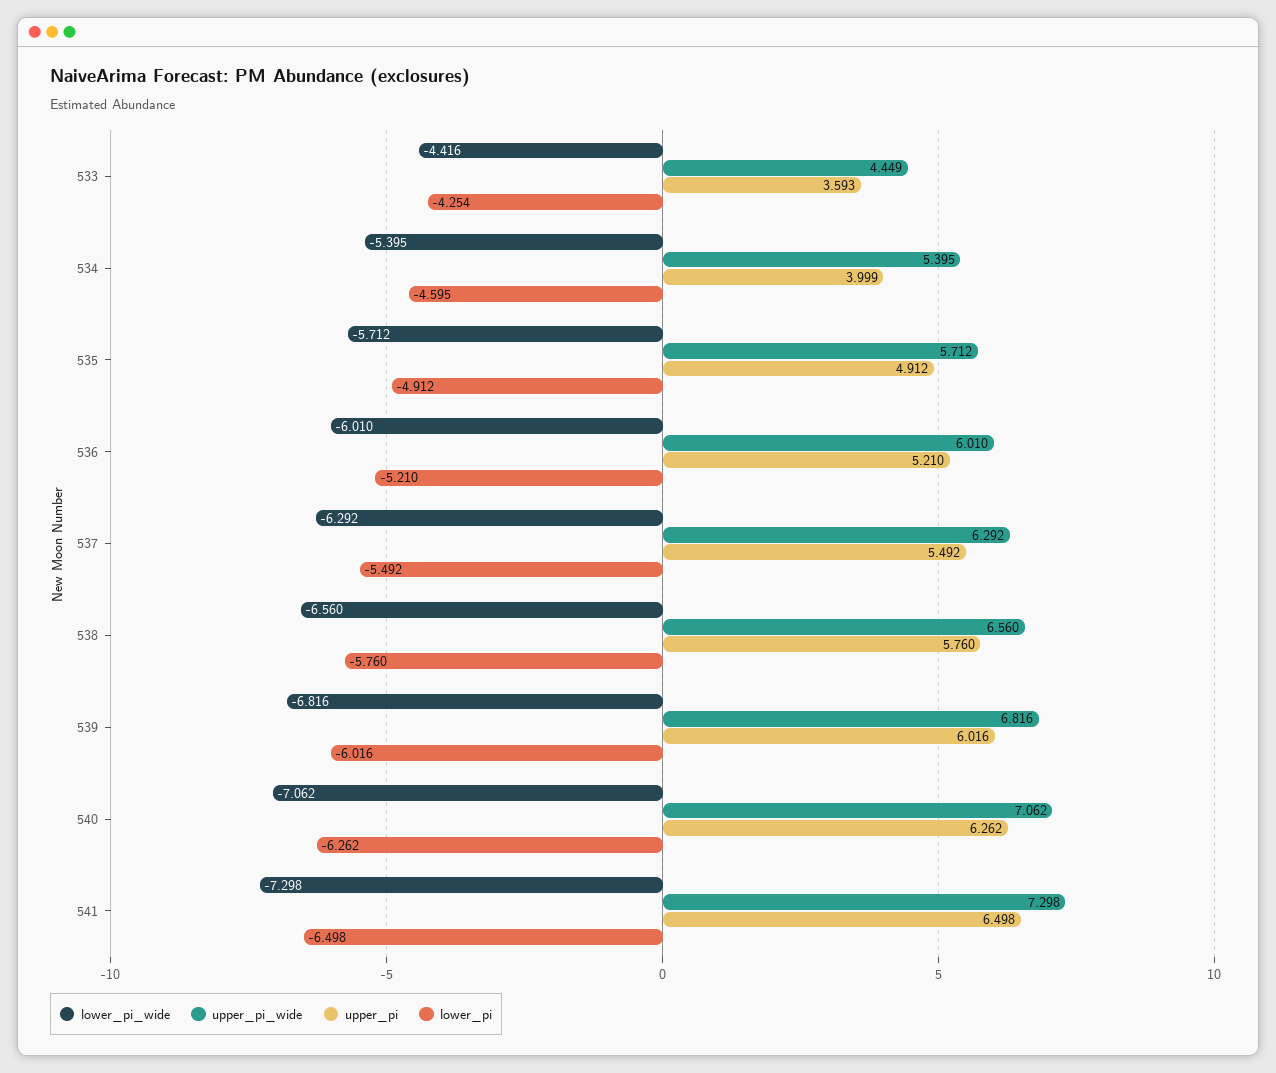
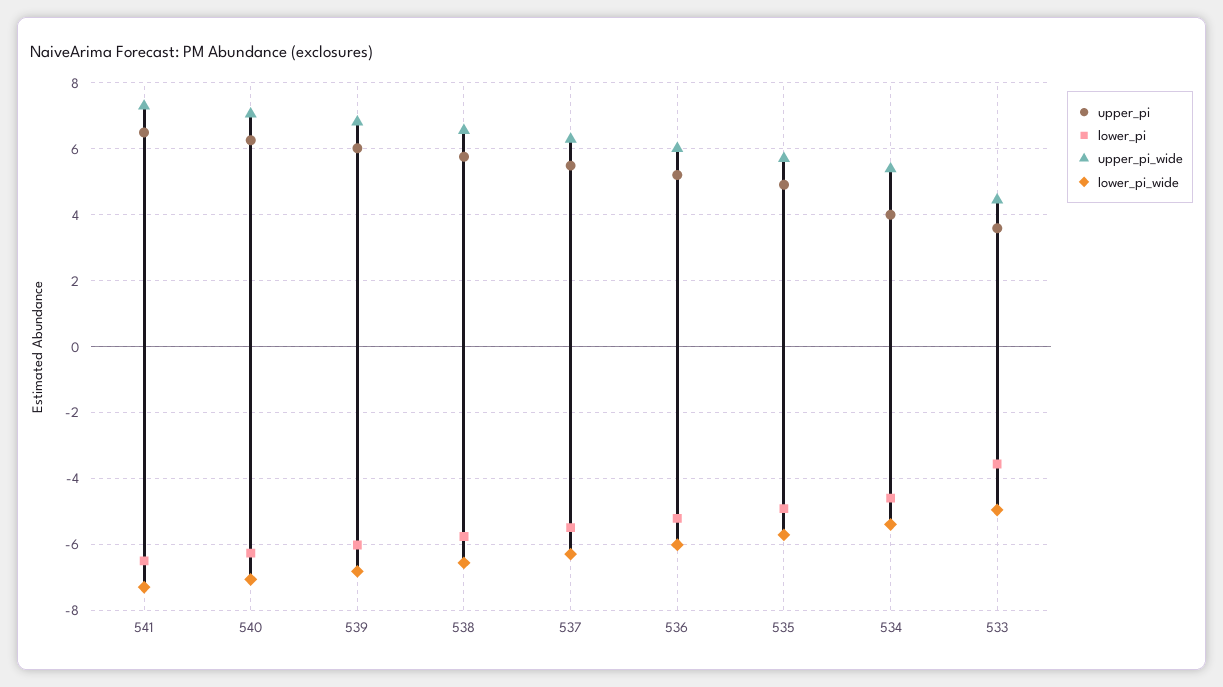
lower_pi_wide, 533: -4.416 -> -5
lower_pi, 533: -4.254 -> -3.6

